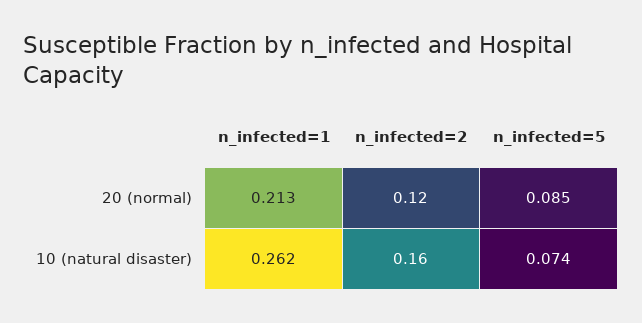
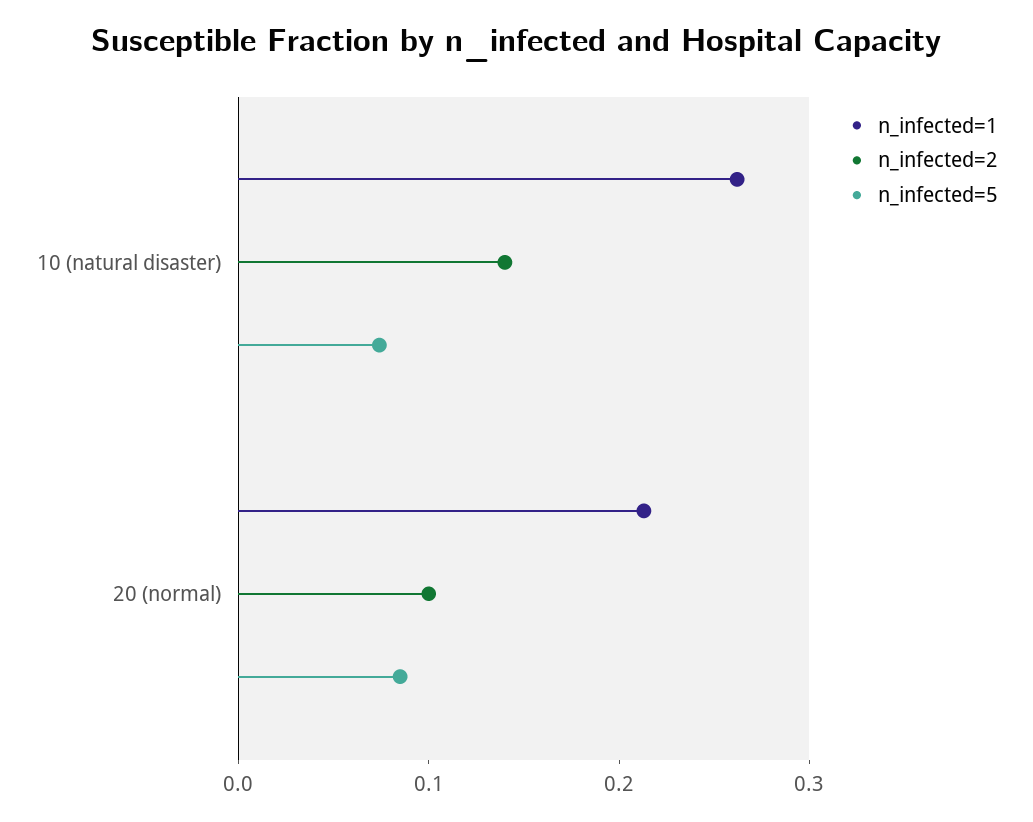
n_infected=2, 20 (normal): 0.12 -> 0.1
n_infected=2, 10 (natural disaster): 0.16 -> 0.14

